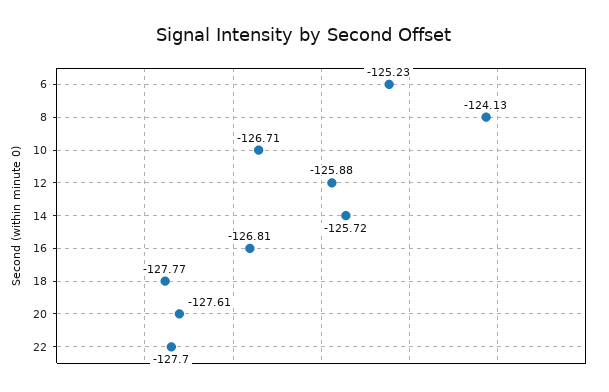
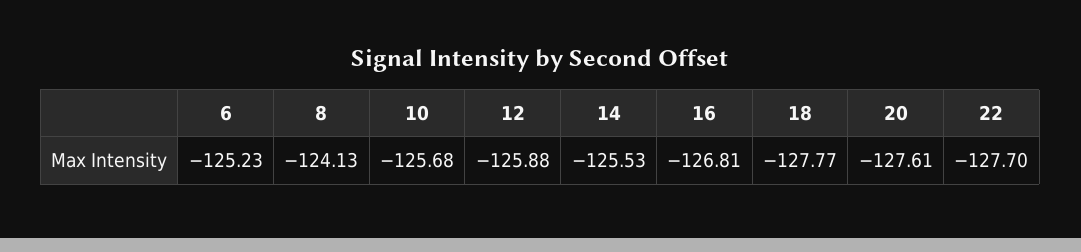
10: -126.71 -> -125.68
14: -125.72 -> -125.53

